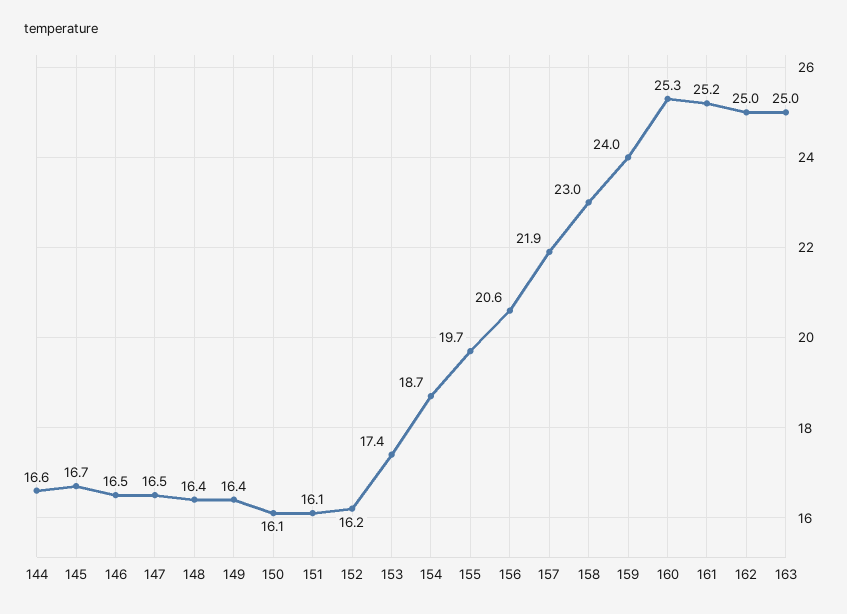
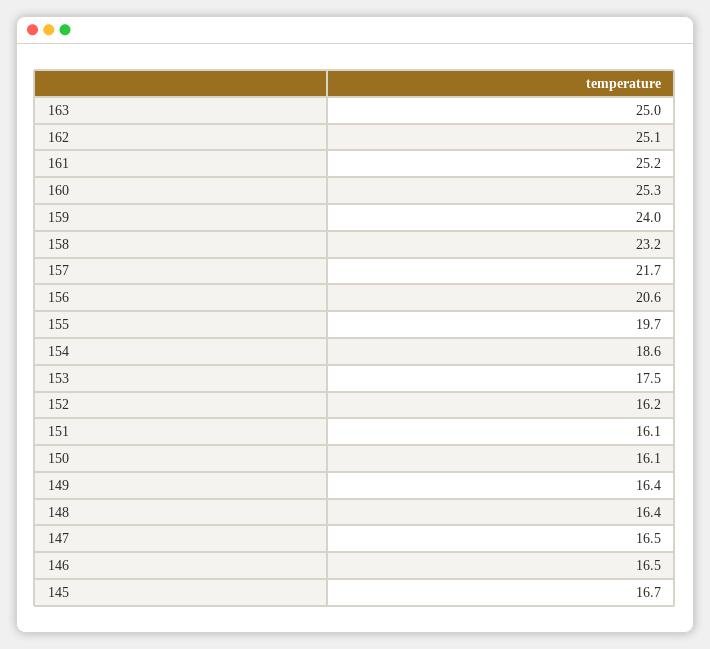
144: 16.6 -> none
153: 17.4 -> 17.5
154: 18.7 -> 18.6
157: 21.9 -> 21.7
158: 23 -> 23.2
162: 25 -> 25.1

